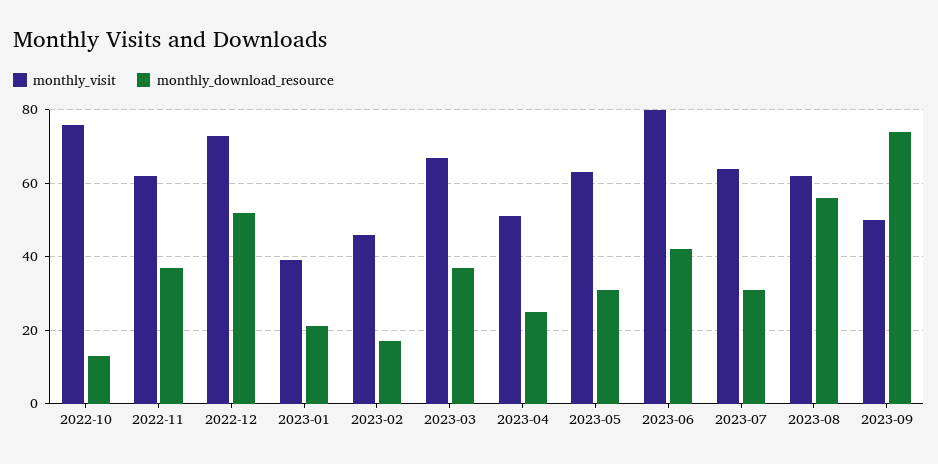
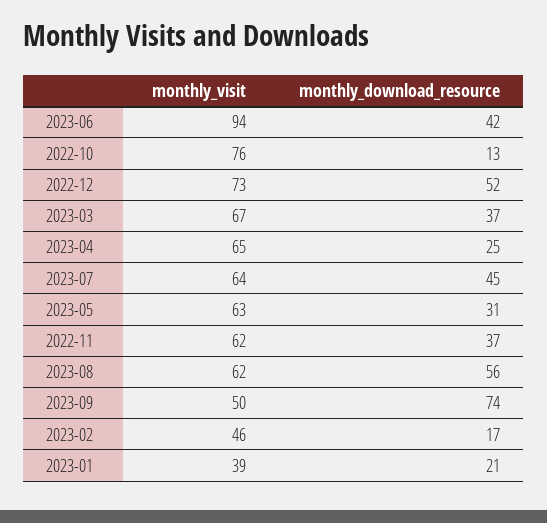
monthly_visit, 2023-04: 50 -> 65
monthly_visit, 2023-06: 80 -> 94
monthly_download_resource, 2023-07: 30 -> 45

